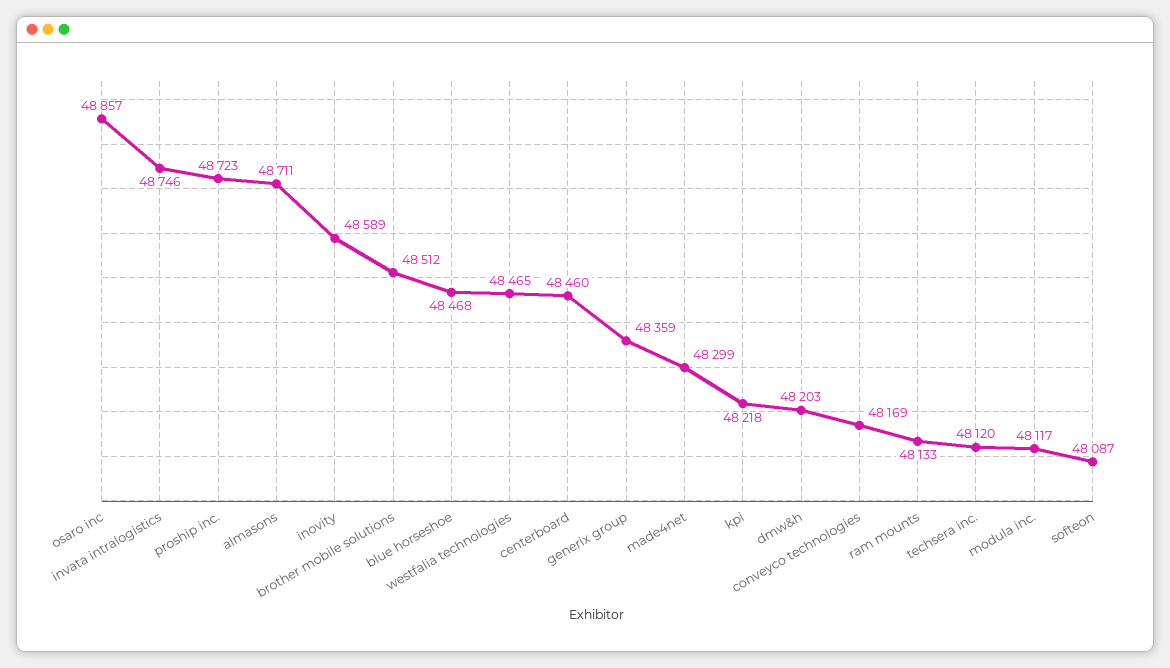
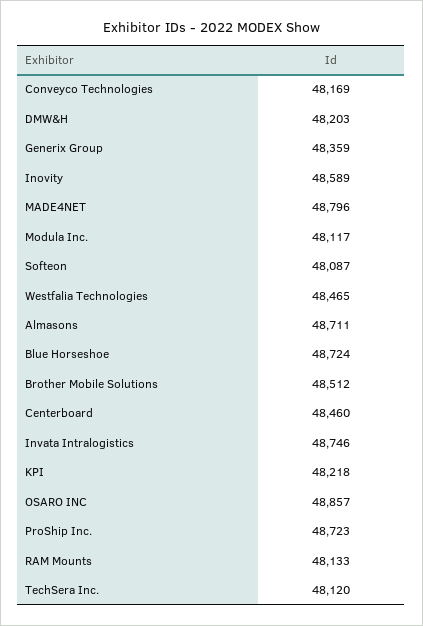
blue horseshoe: 48468 -> 48724
made4net: 48299 -> 48796

